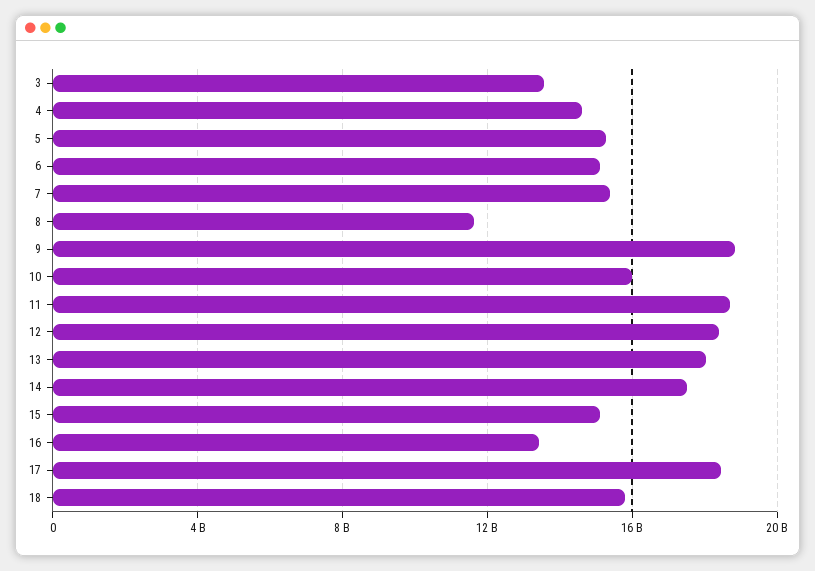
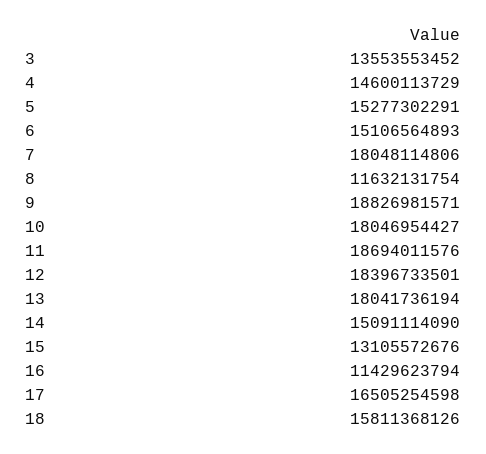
7: 15500000000 -> 18048114806
10: 16000000000 -> 18046954427
14: 17500000000 -> 15091114090
15: 15000000000 -> 13105572676
16: 13500000000 -> 11429623794
17: 18500000000 -> 16505254598

